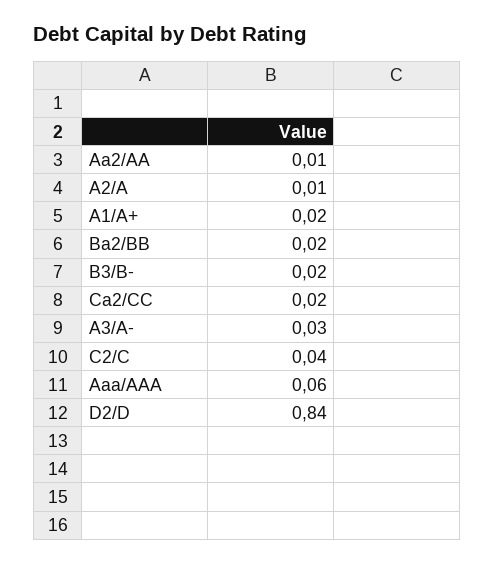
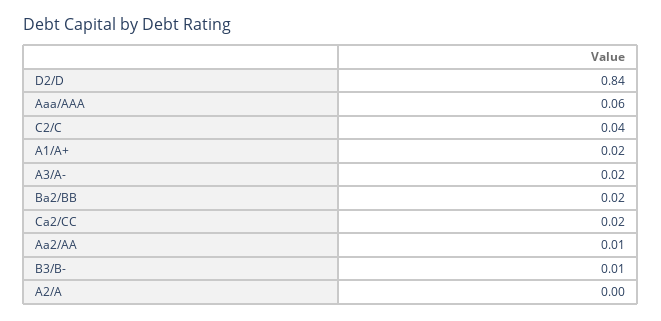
A2/A: 0.01 -> 0
B3/B-: 0.02 -> 0.01
A3/A-: 0.03 -> 0.02

